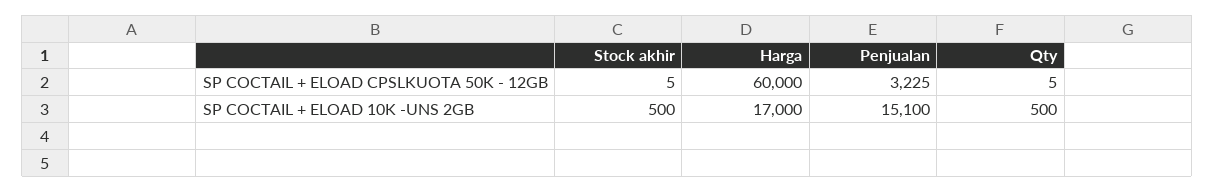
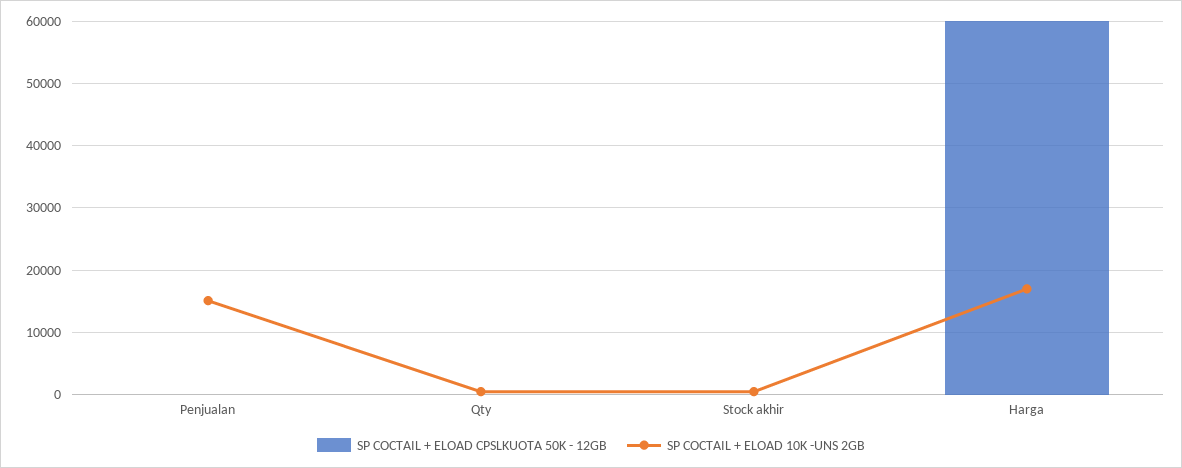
SP COCTAIL + ELOAD CPSLKUOTA 50K - 12GB, Penjualan: 3225 -> 0

